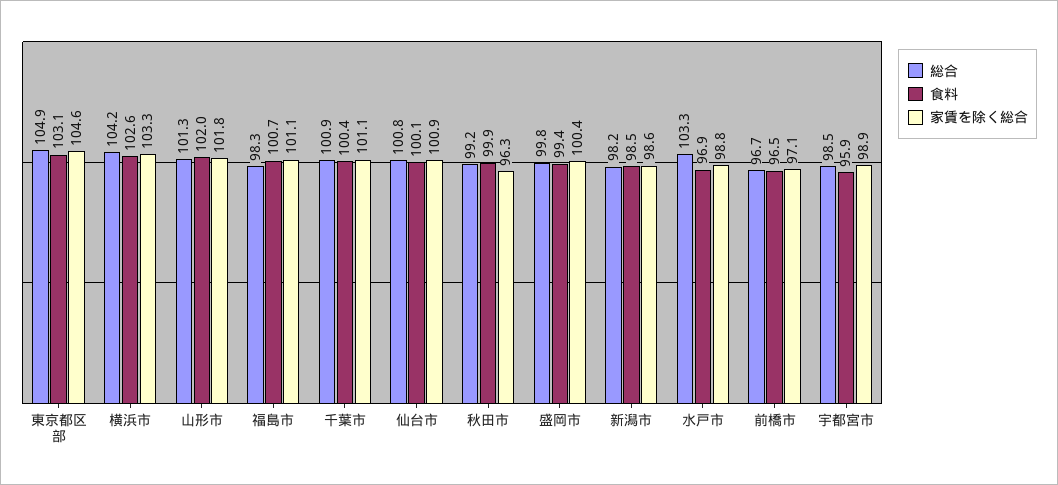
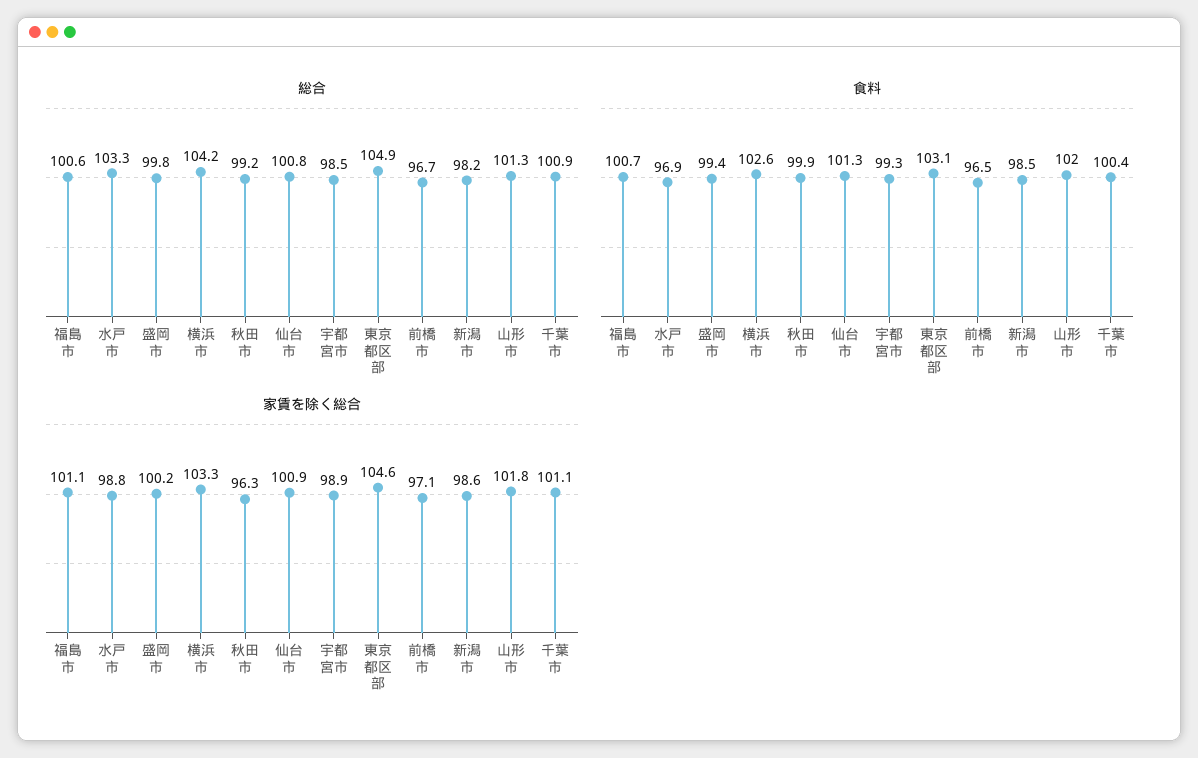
総合, 福島市: 98.3 -> 100.6
食料, 仙台市: 100.1 -> 101.3
家賃を除く総合, 盛岡市: 100.4 -> 100.2
食料, 宇都宮市: 95.9 -> 99.3

